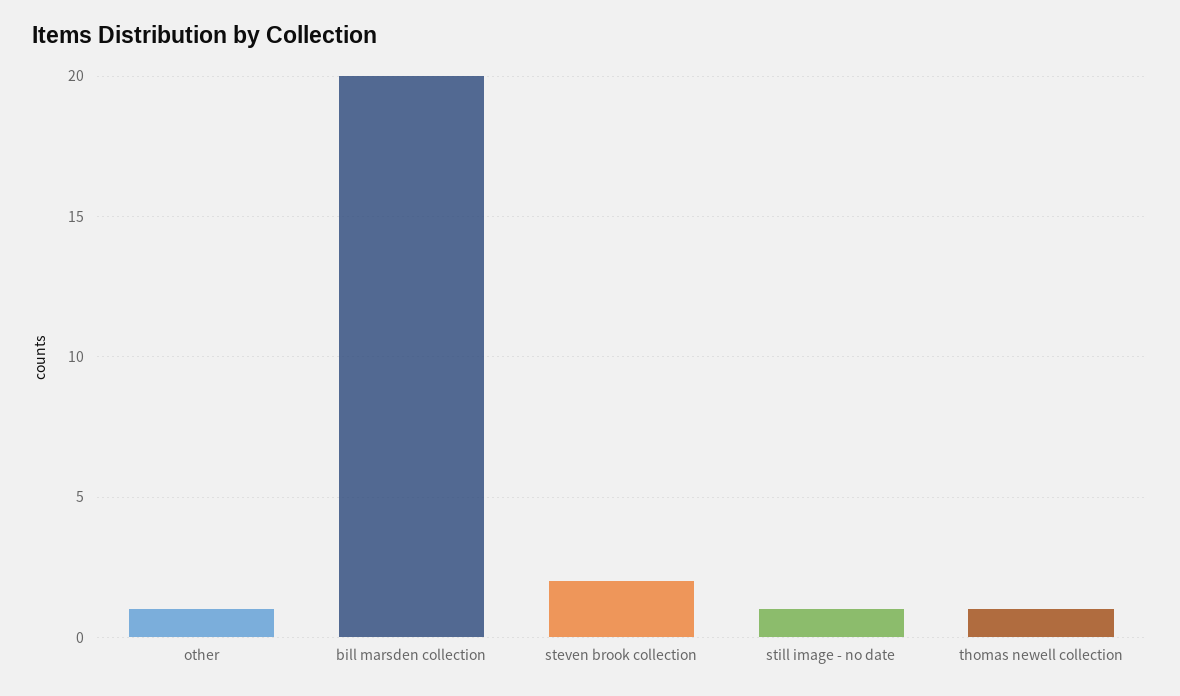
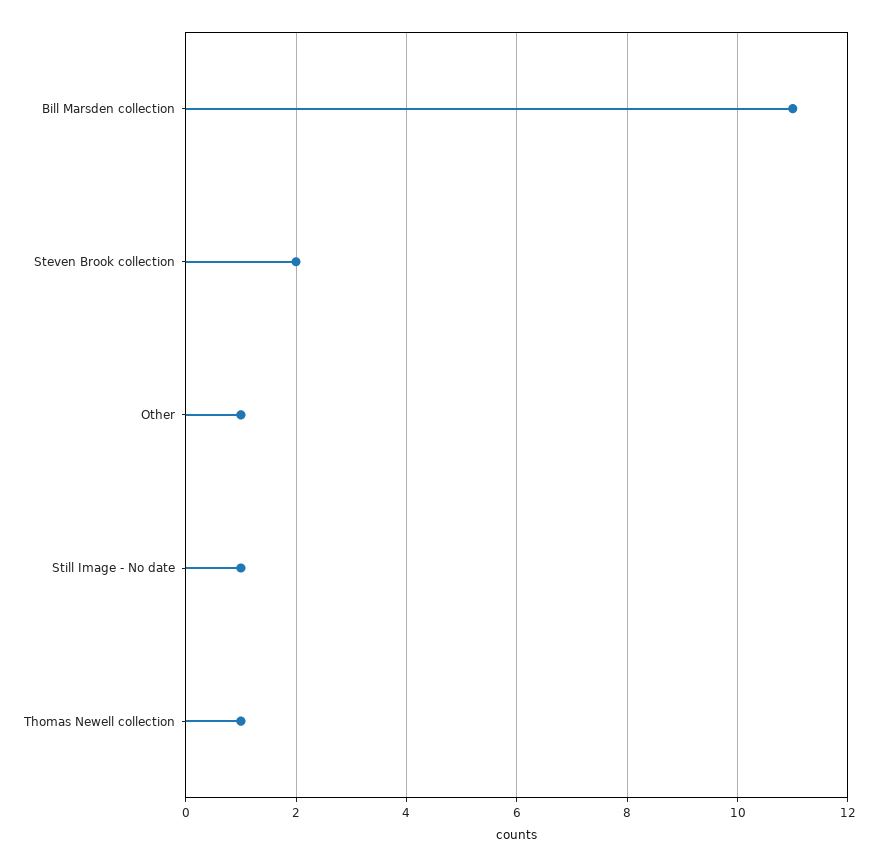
bill marsden collection: 20 -> 11

